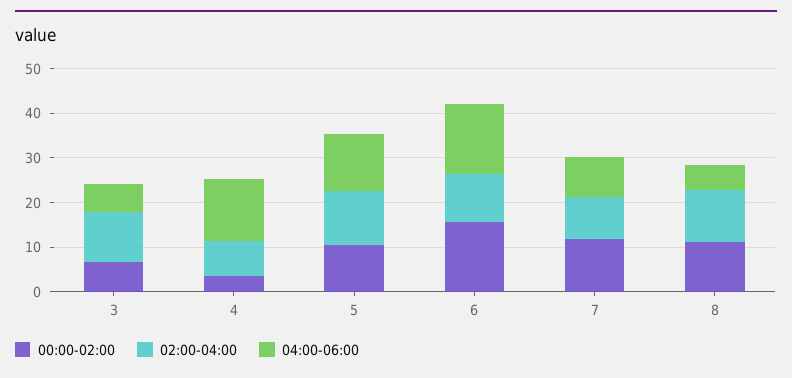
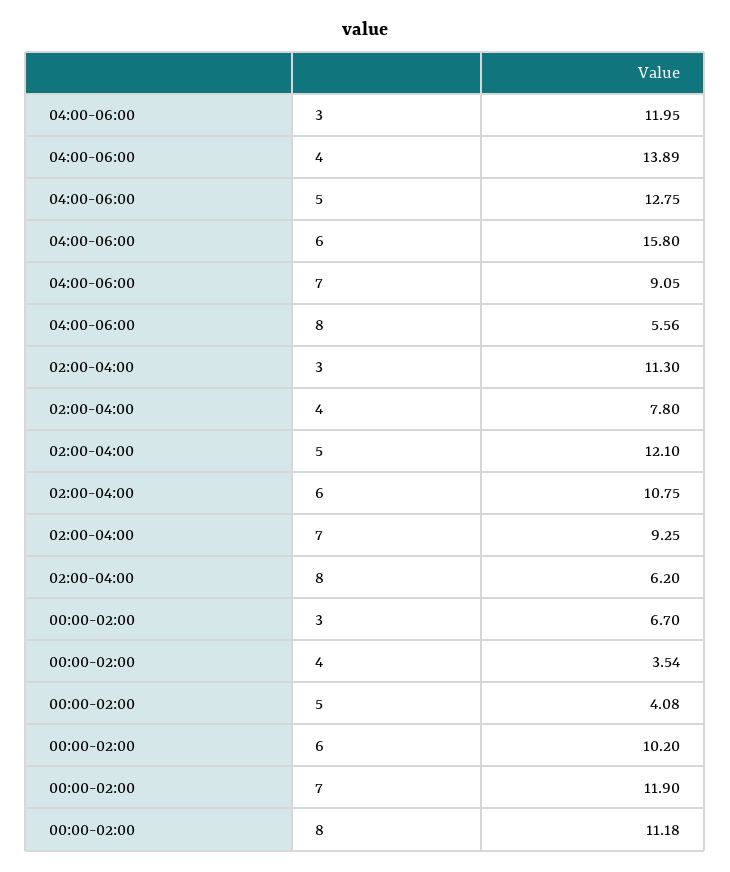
04:00-06:00, 3: 6 -> 11.95
00:00-02:00, 5: 10 -> 4.08
00:00-02:00, 6: 16 -> 10.2
02:00-04:00, 8: 12 -> 6.2

